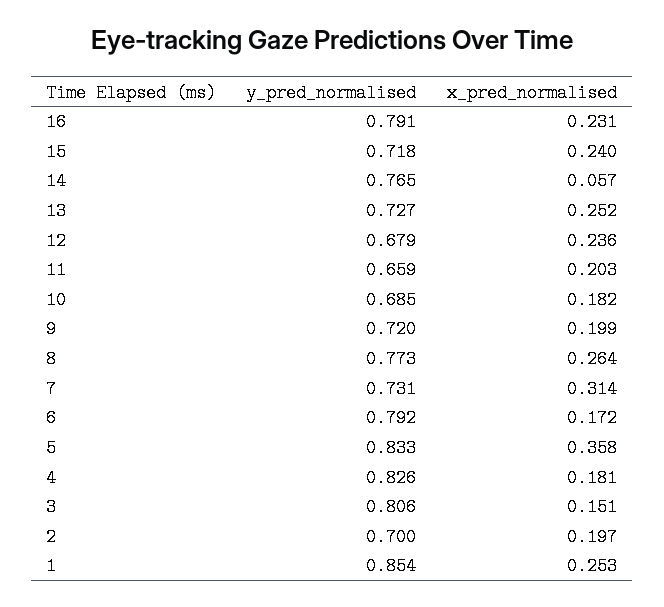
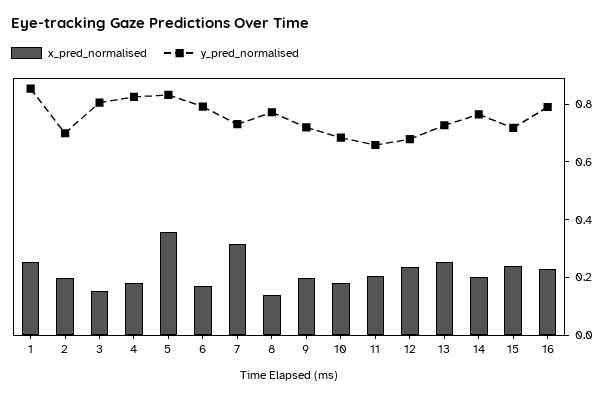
x_pred_normalised, 14: 0.057 -> 0.2
x_pred_normalised, 8: 0.264 -> 0.15

